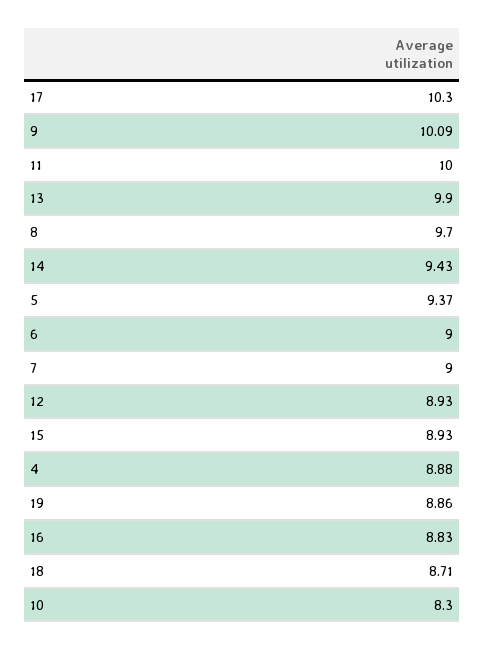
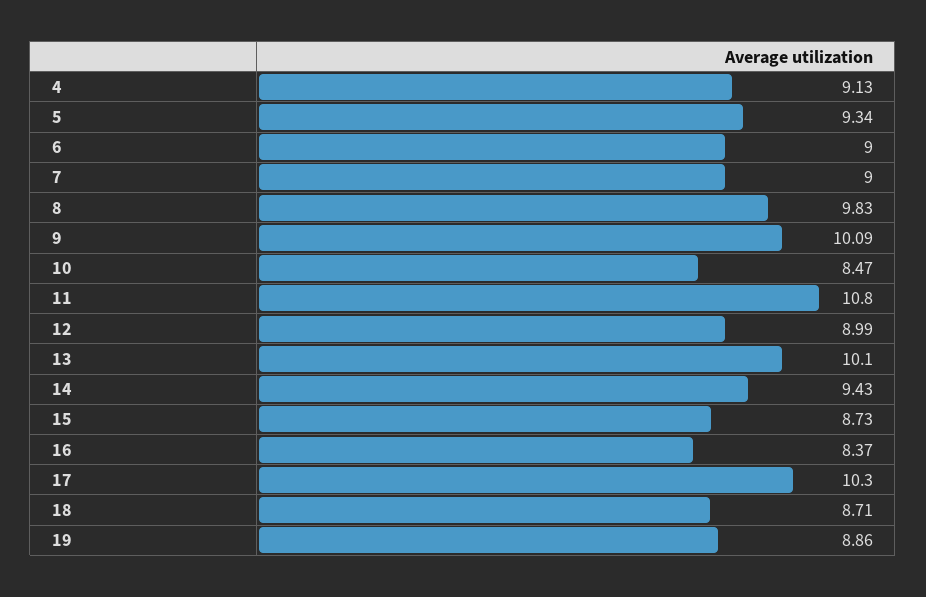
11: 10 -> 10.8
13: 9.9 -> 10.1
8: 9.7 -> 9.83
5: 9.37 -> 9.34
12: 8.93 -> 8.99
15: 8.93 -> 8.73
4: 8.88 -> 9.13
16: 8.83 -> 8.37
10: 8.3 -> 8.47

